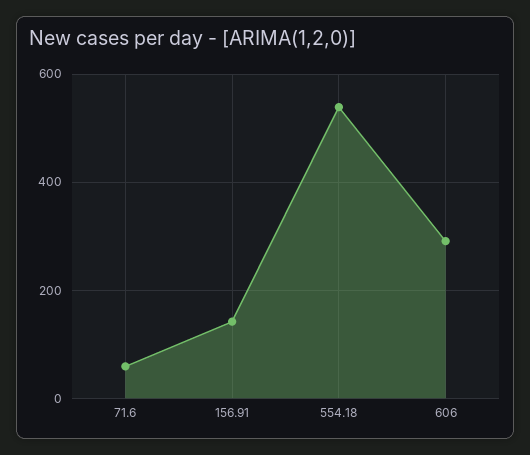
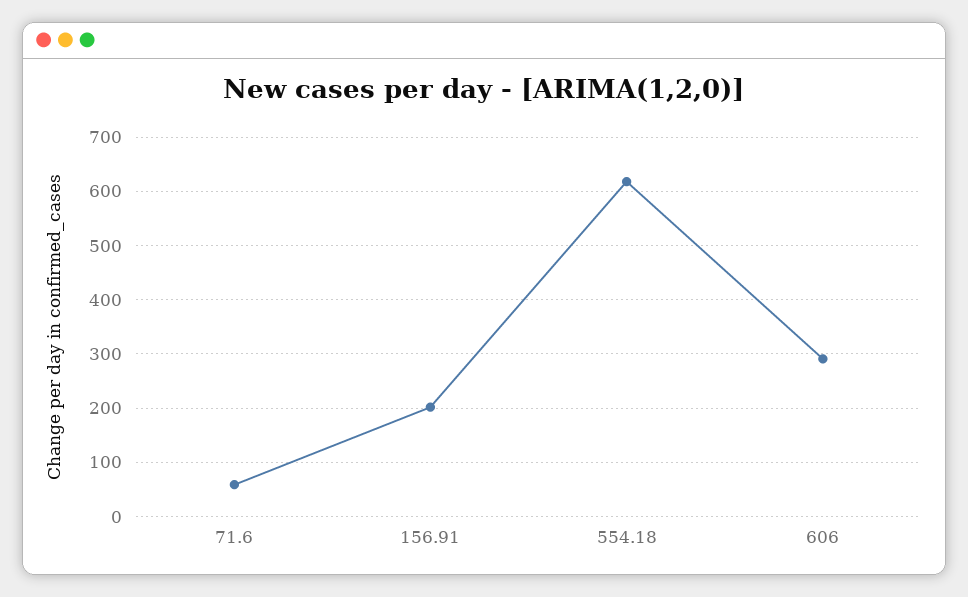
156.91: 140 -> 200
554.18: 540 -> 620

